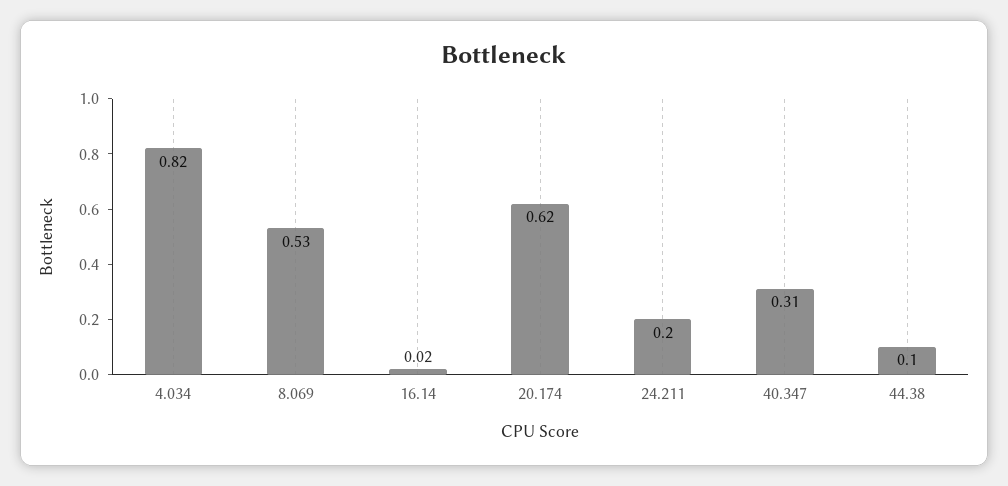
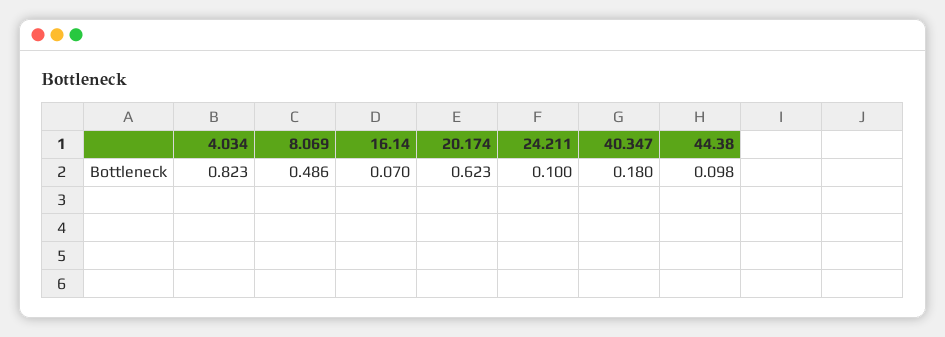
8.069: 0.53 -> 0.486
16.14: 0.02 -> 0.07
24.211: 0.2 -> 0.1
40.347: 0.31 -> 0.18

